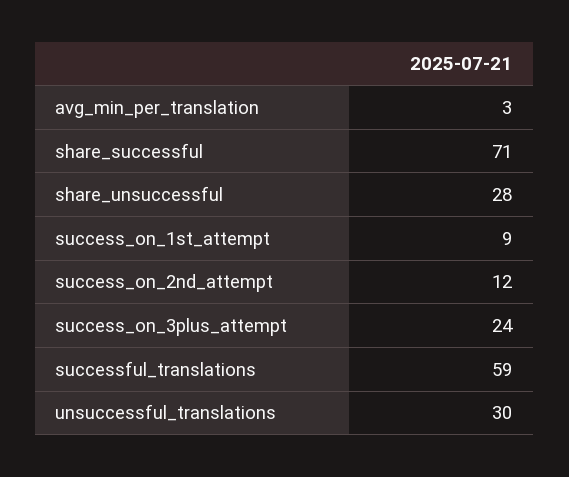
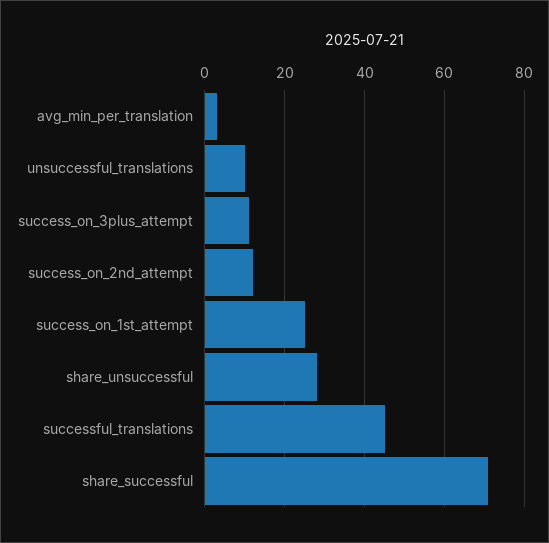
success_on_1st_attempt: 9 -> 25
success_on_3plus_attempt: 24 -> 10
successful_translations: 59 -> 45
unsuccessful_translations: 30 -> 10

